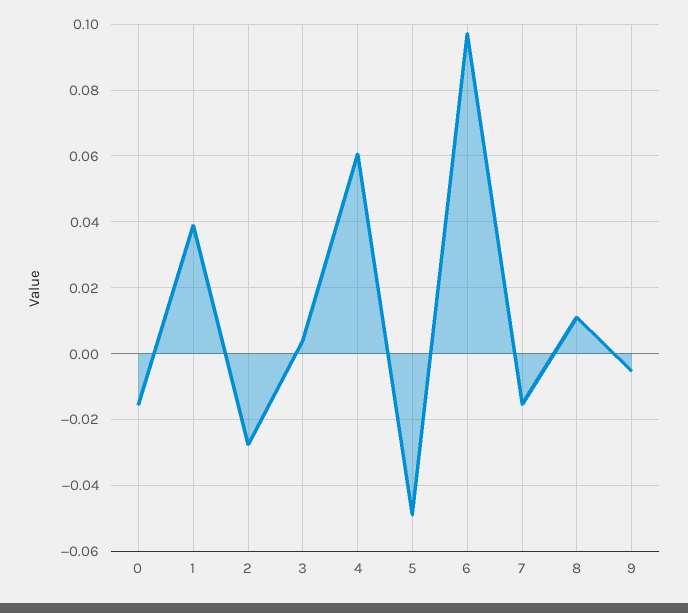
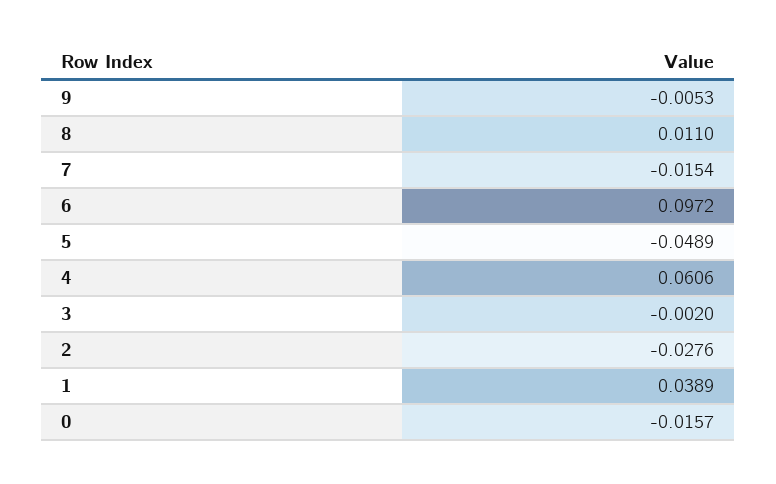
3: 0.004 -> -0.002

